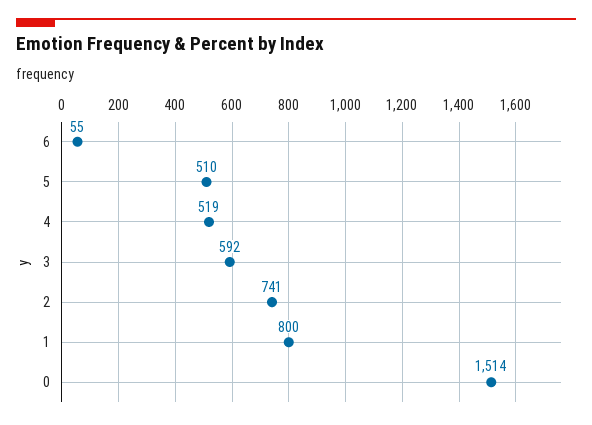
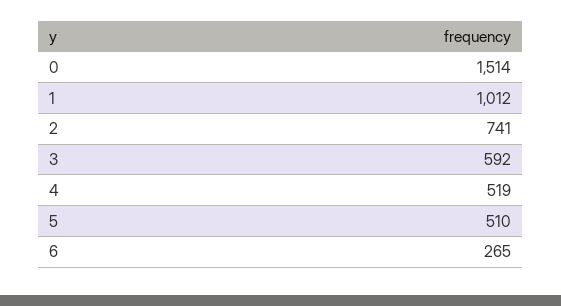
6: 55 -> 265
1: 800 -> 1012

